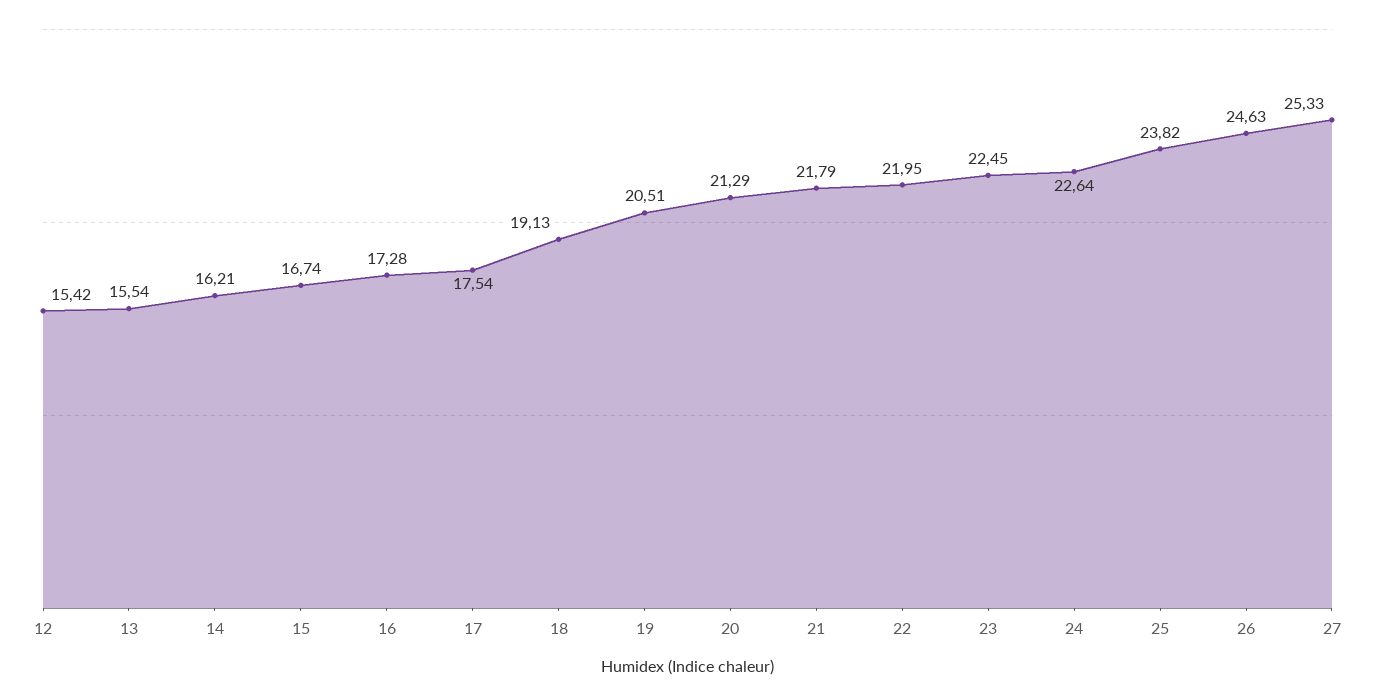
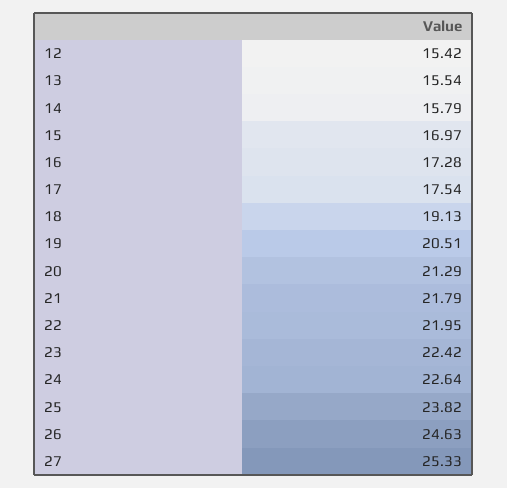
14: 16.21 -> 15.79
15: 16.74 -> 16.97
23: 22.45 -> 22.42

